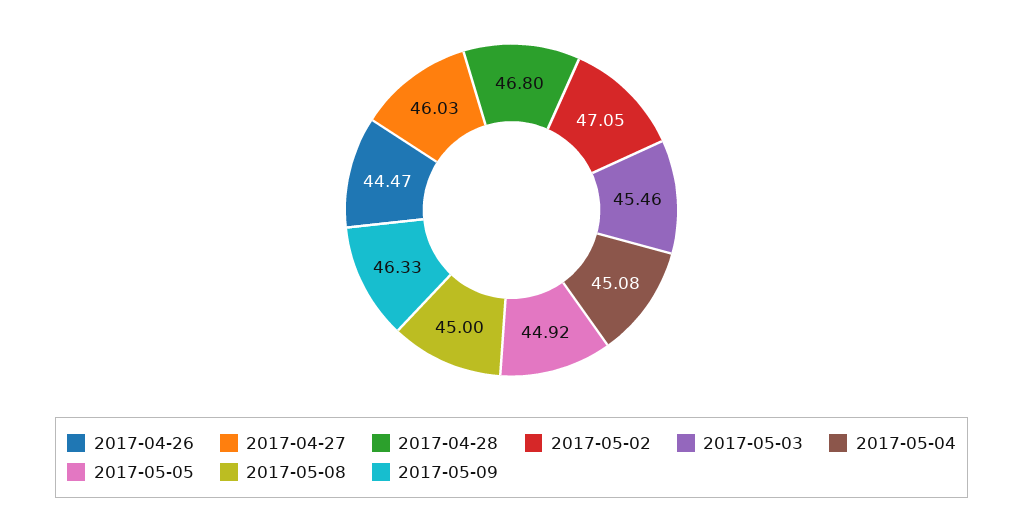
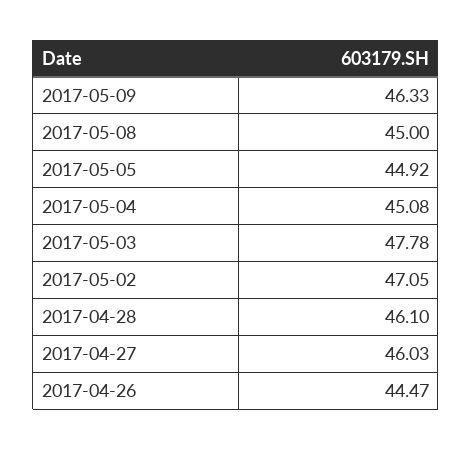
2017-04-28: 46.8 -> 46.1
2017-05-03: 45.46 -> 47.78

